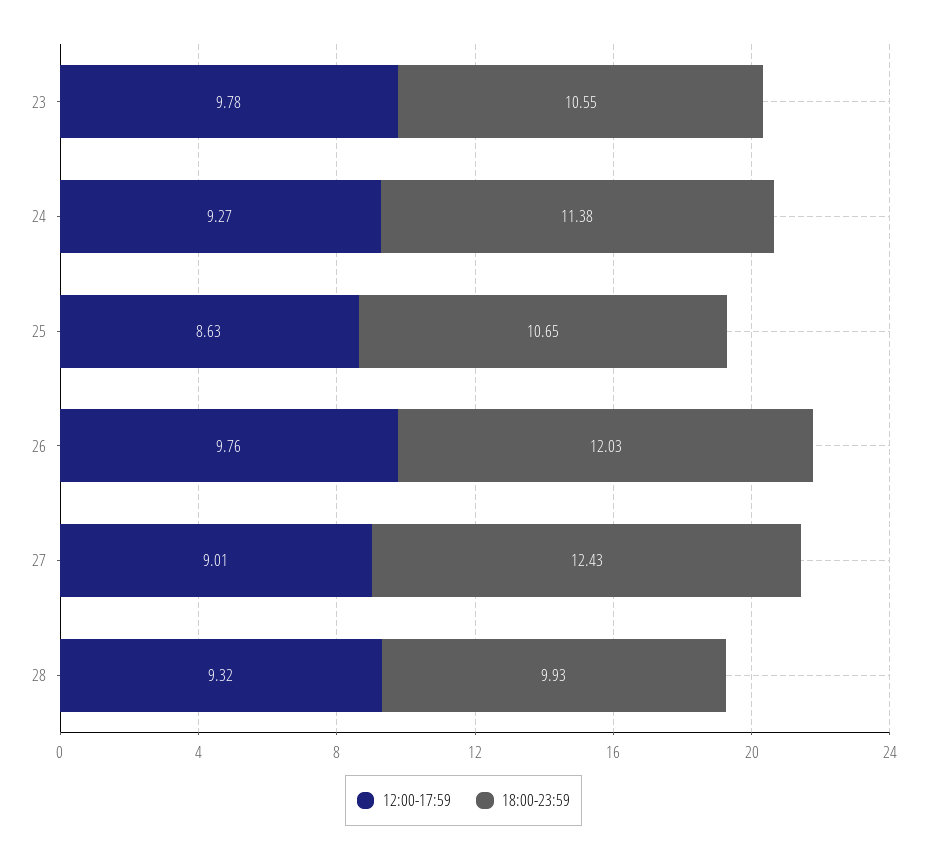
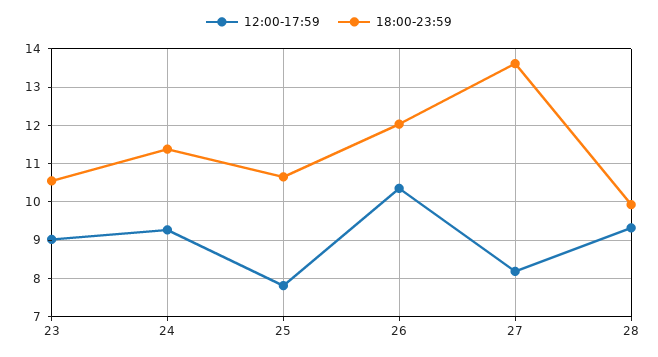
12:00-17:59, 23: 9.78 -> 9
12:00-17:59, 25: 8.63 -> 7.8
12:00-17:59, 26: 9.76 -> 10.4
12:00-17:59, 27: 9.01 -> 8.2
18:00-23:59, 27: 12.43 -> 13.6

